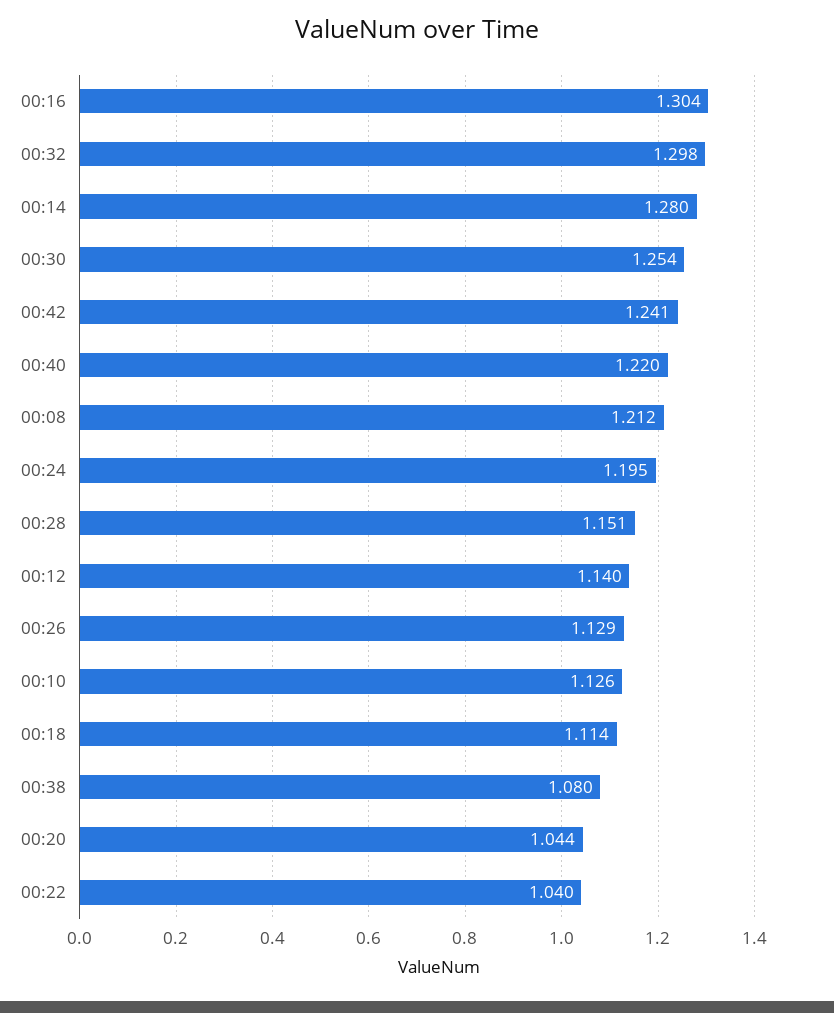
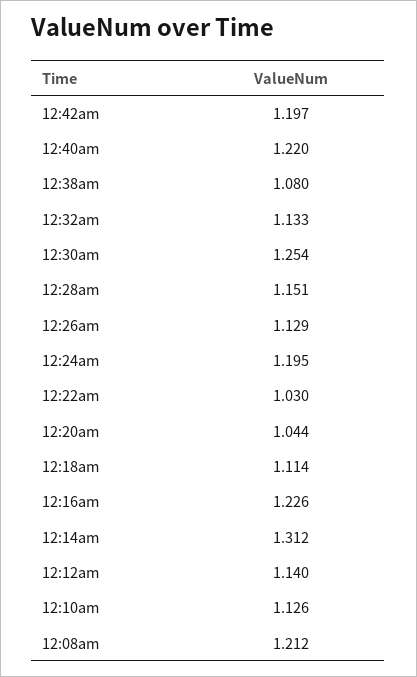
00:16: 1.304 -> 1.226
00:32: 1.298 -> 1.133
00:14: 1.28 -> 1.312
00:42: 1.241 -> 1.197
00:22: 1.04 -> 1.03

